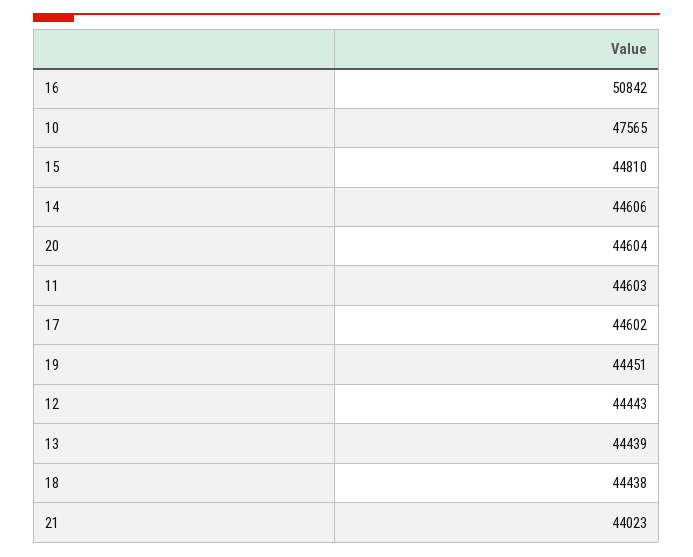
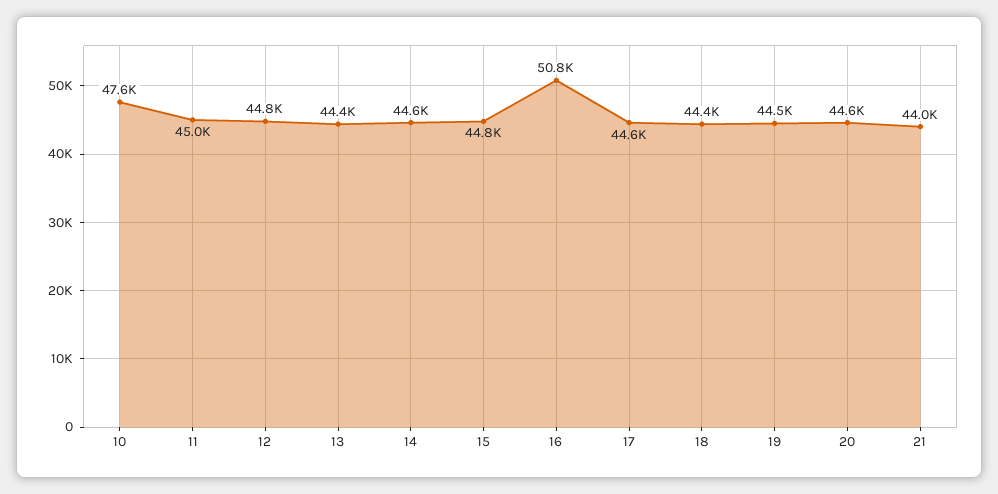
11: 44603 -> 45000
12: 44443 -> 44800

